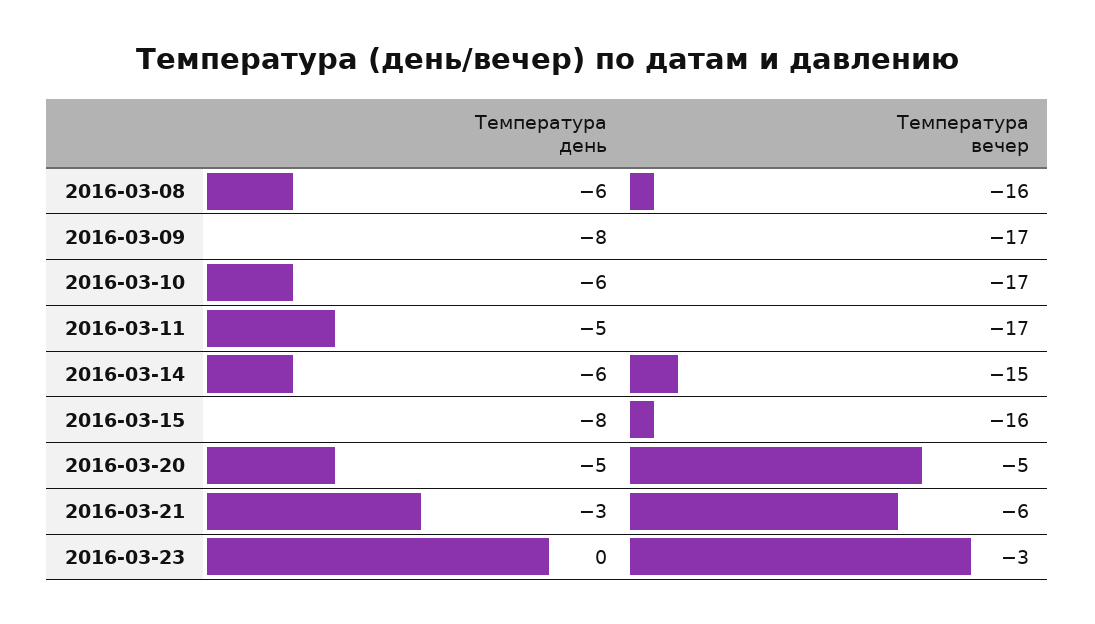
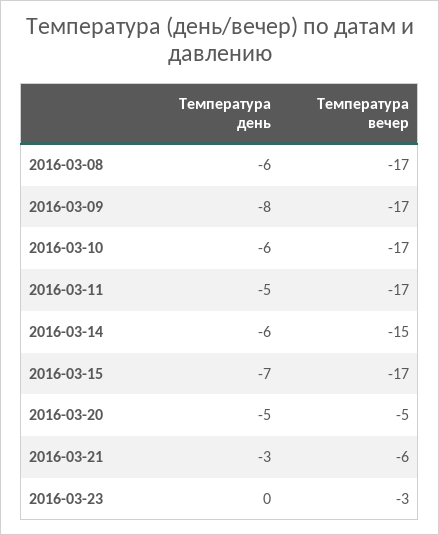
Температура вечер, 2016-03-08: -16 -> -17
Температура день, 2016-03-15: -8 -> -7
Температура вечер, 2016-03-15: -16 -> -17

